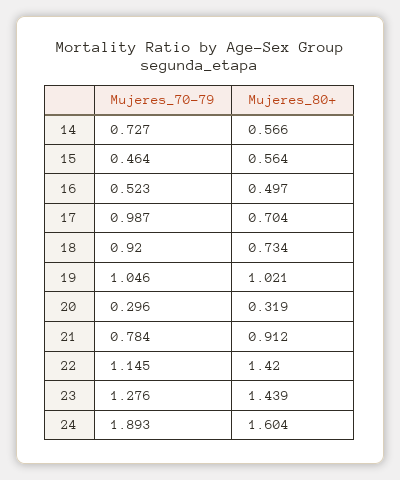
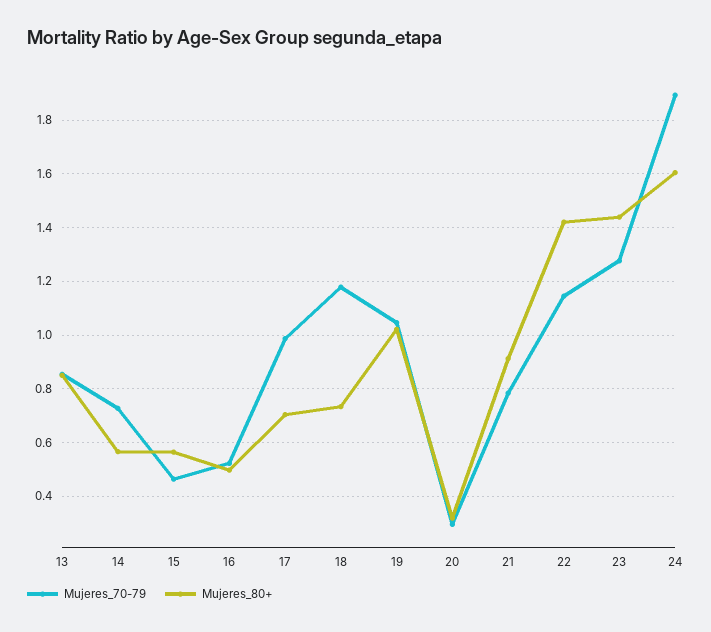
Mujeres_70-79, 18: 0.92 -> 1.175
Mujeres_70-79, 13: none -> 0.85
Mujeres_80+, 13: none -> 0.85

